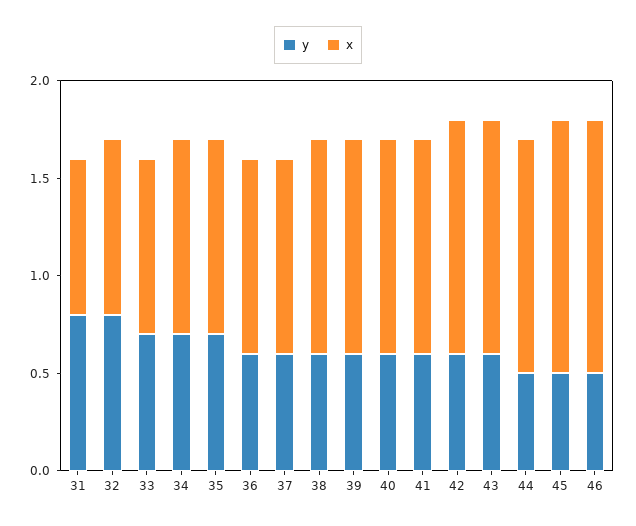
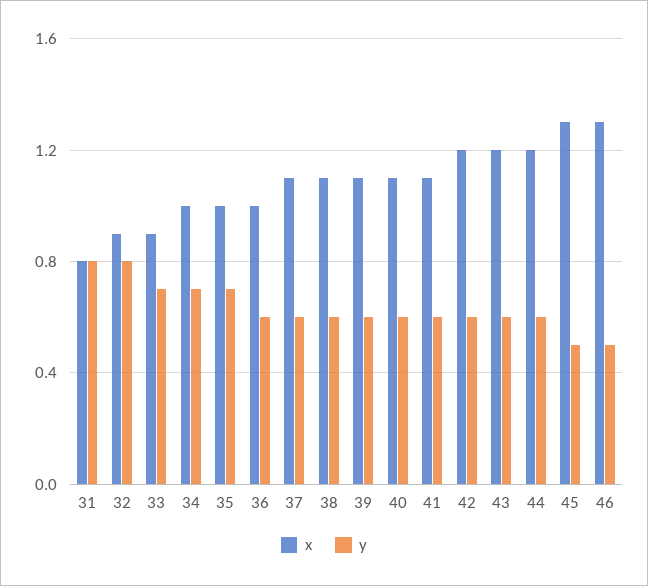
x, 37: 1 -> 1.1
y, 44: 0.5 -> 0.6

